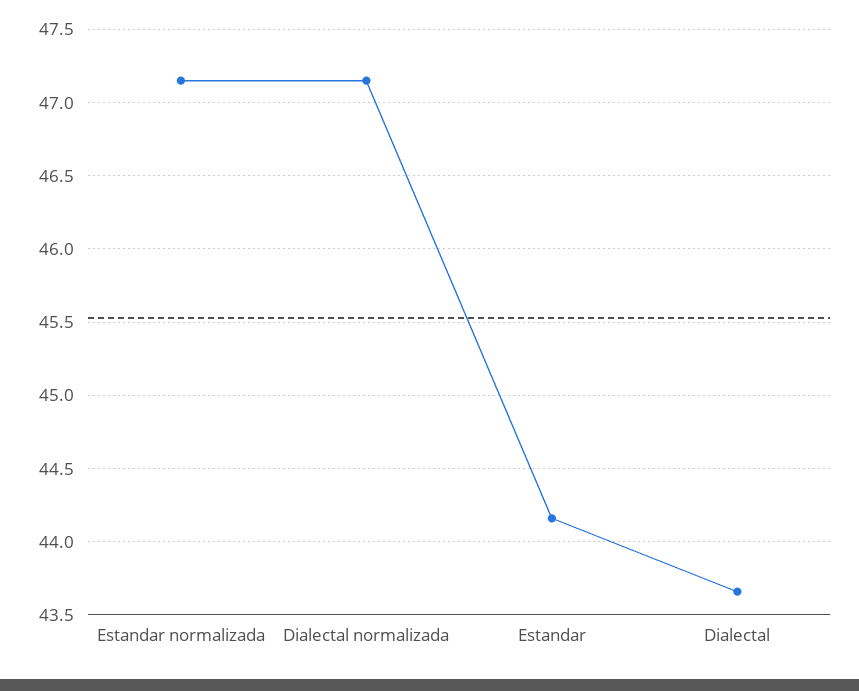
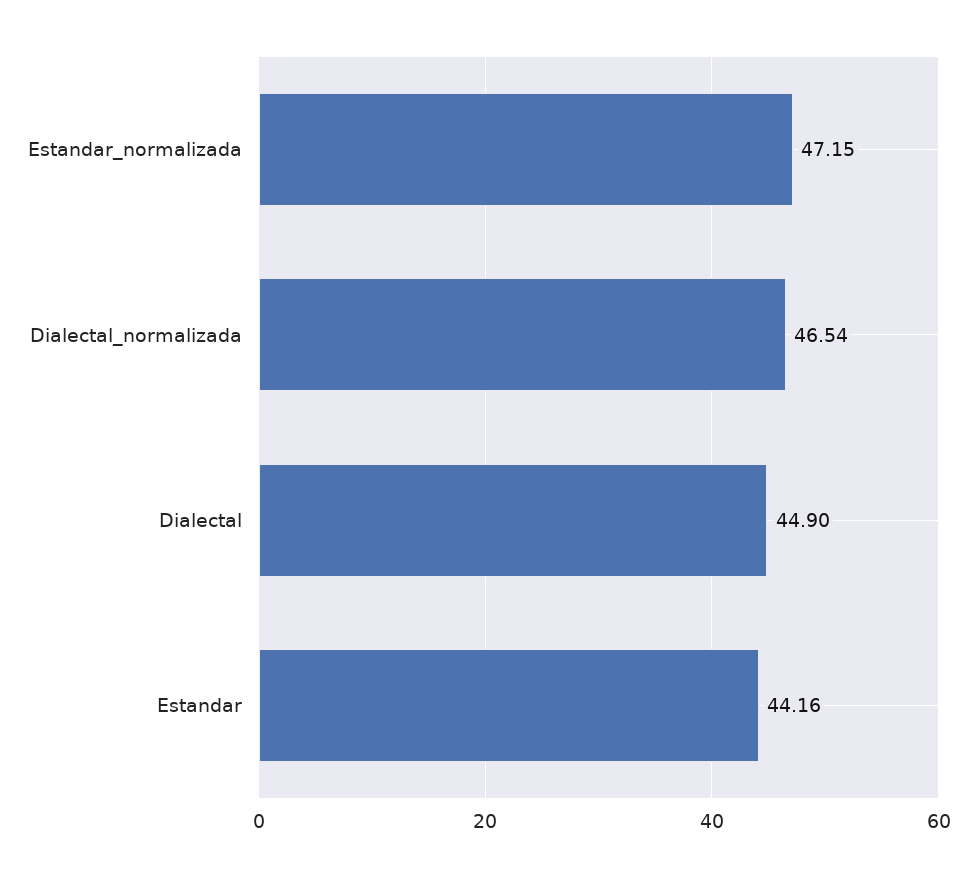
Dialectal normalizada: 47.15 -> 46.54
Dialectal: 43.65 -> 44.9

